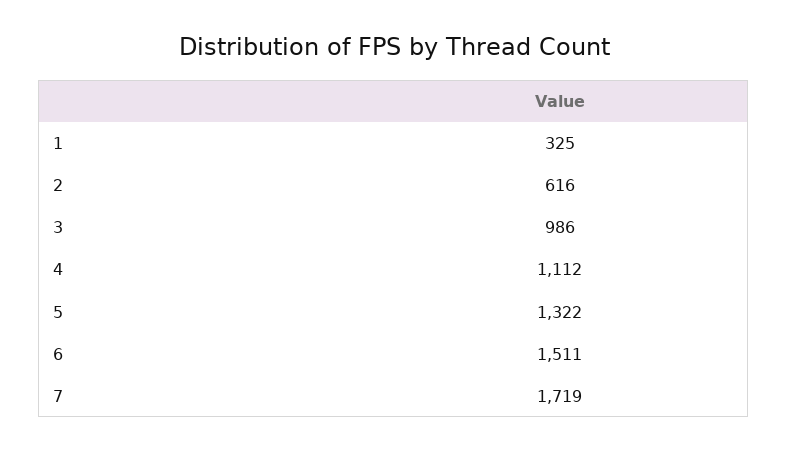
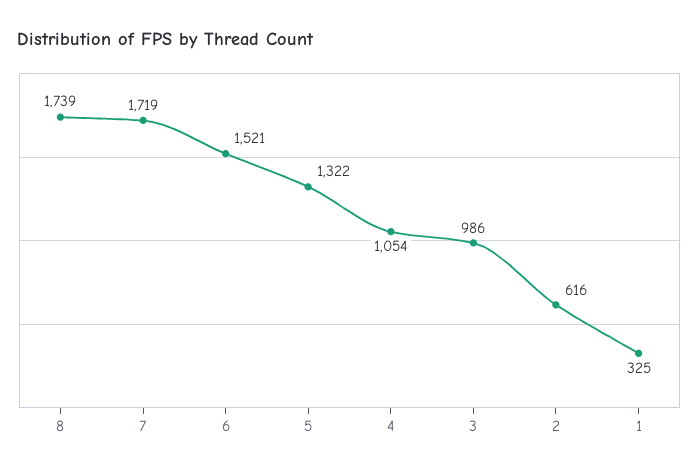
4: 1112 -> 1054
6: 1511 -> 1521
8: none -> 1739

